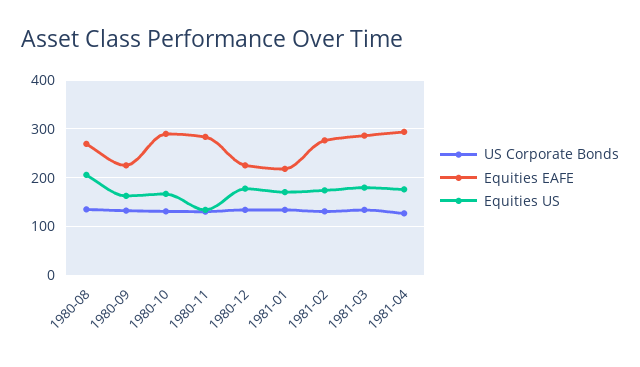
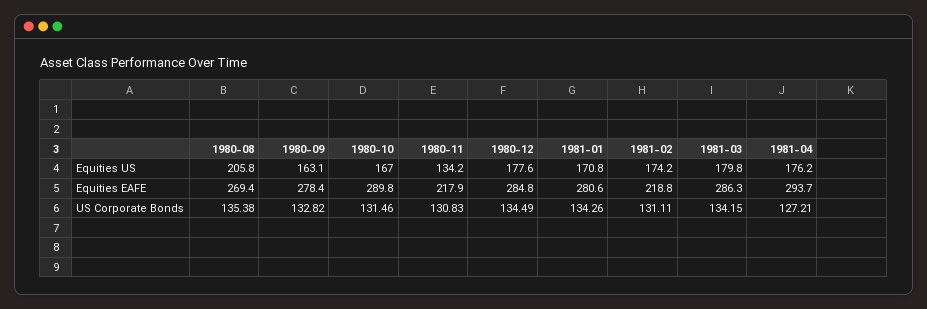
Equities EAFE, 1980-09: 220 -> 278.4
Equities EAFE, 1980-11: 280 -> 217.9
Equities EAFE, 1980-12: 220 -> 284.8
Equities EAFE, 1981-01: 220 -> 280.6
Equities EAFE, 1981-02: 280 -> 218.8

